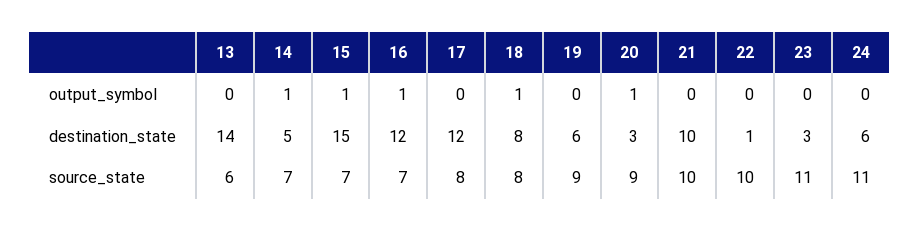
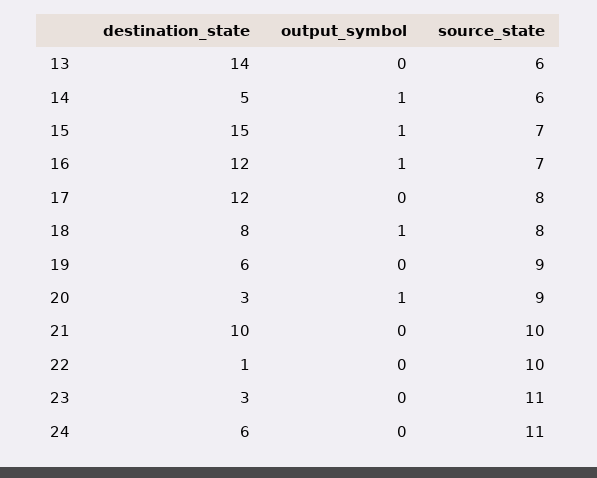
14, source_state: 7 -> 6

